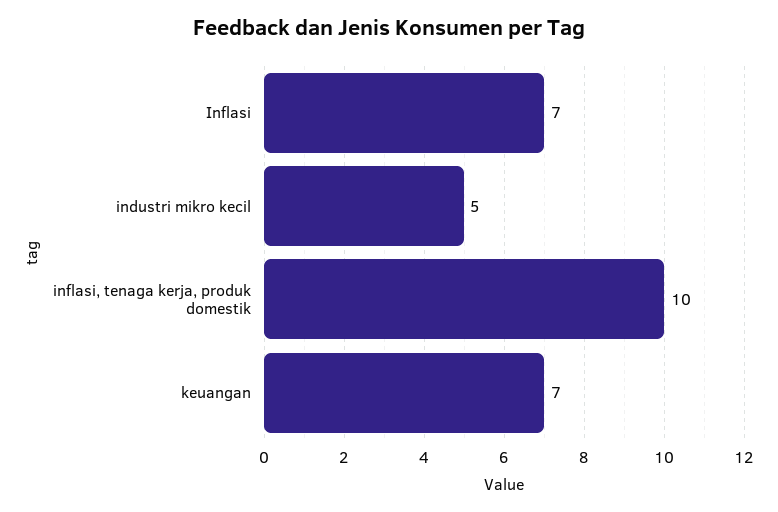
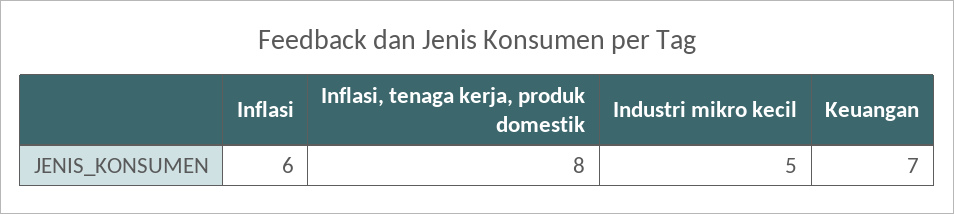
Inflasi: 7 -> 6
inflasi, tenaga kerja, produk domestik: 10 -> 8

